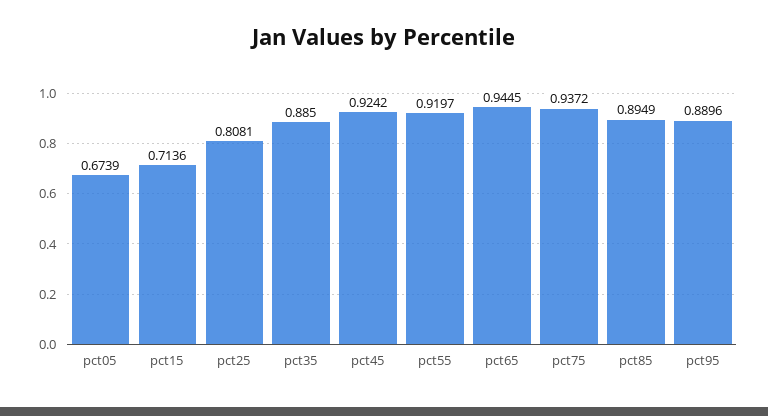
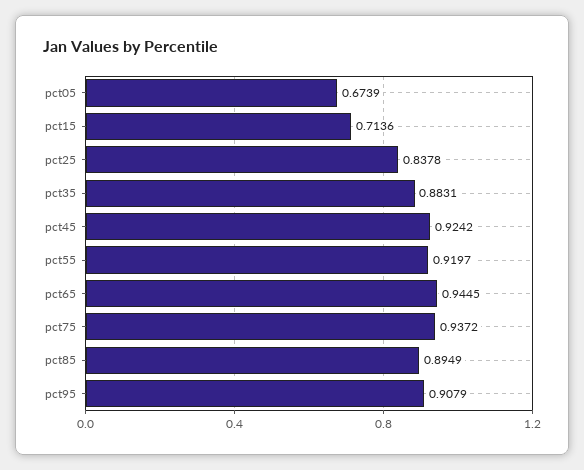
pct25: 0.8081 -> 0.8378
pct35: 0.885 -> 0.8831
pct95: 0.8896 -> 0.9079

